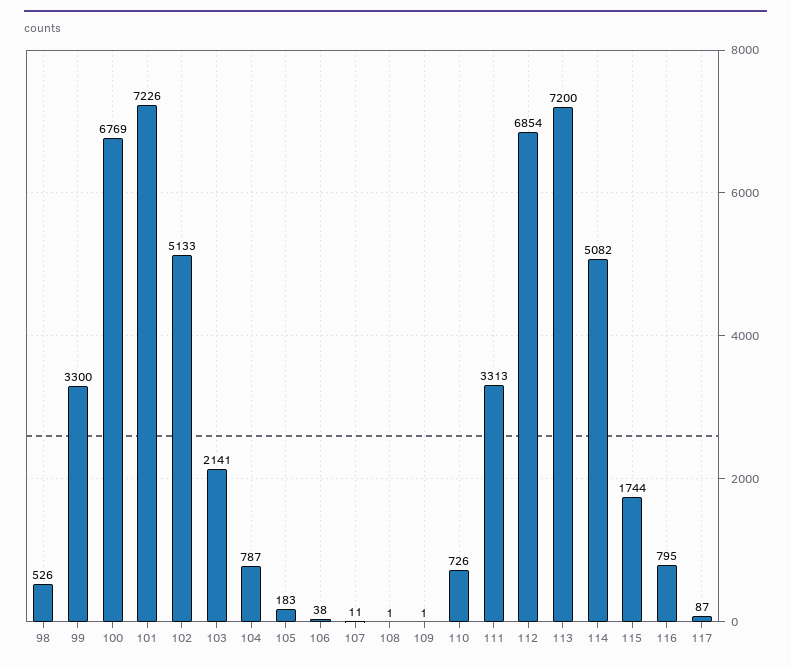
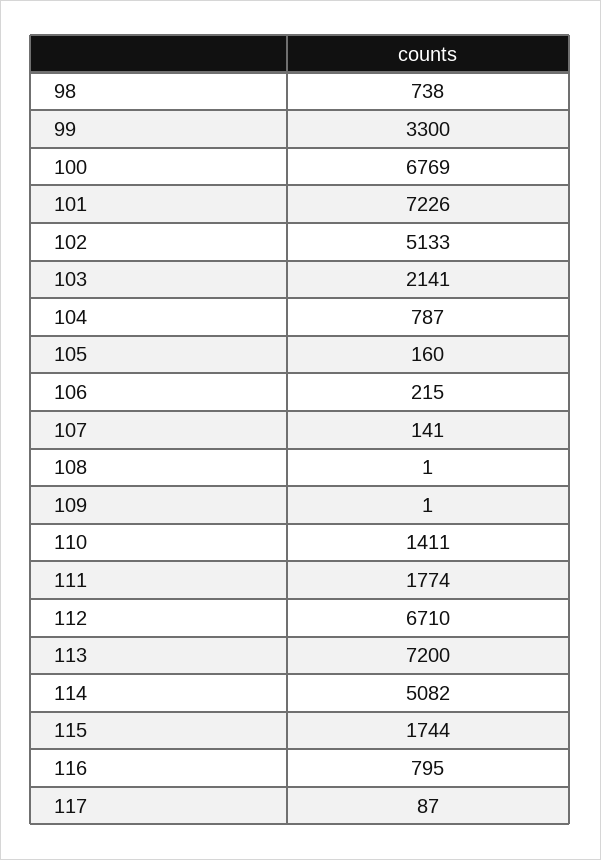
98: 526 -> 738
105: 183 -> 160
106: 38 -> 215
107: 11 -> 141
110: 726 -> 1411
111: 3313 -> 1774
112: 6854 -> 6710

